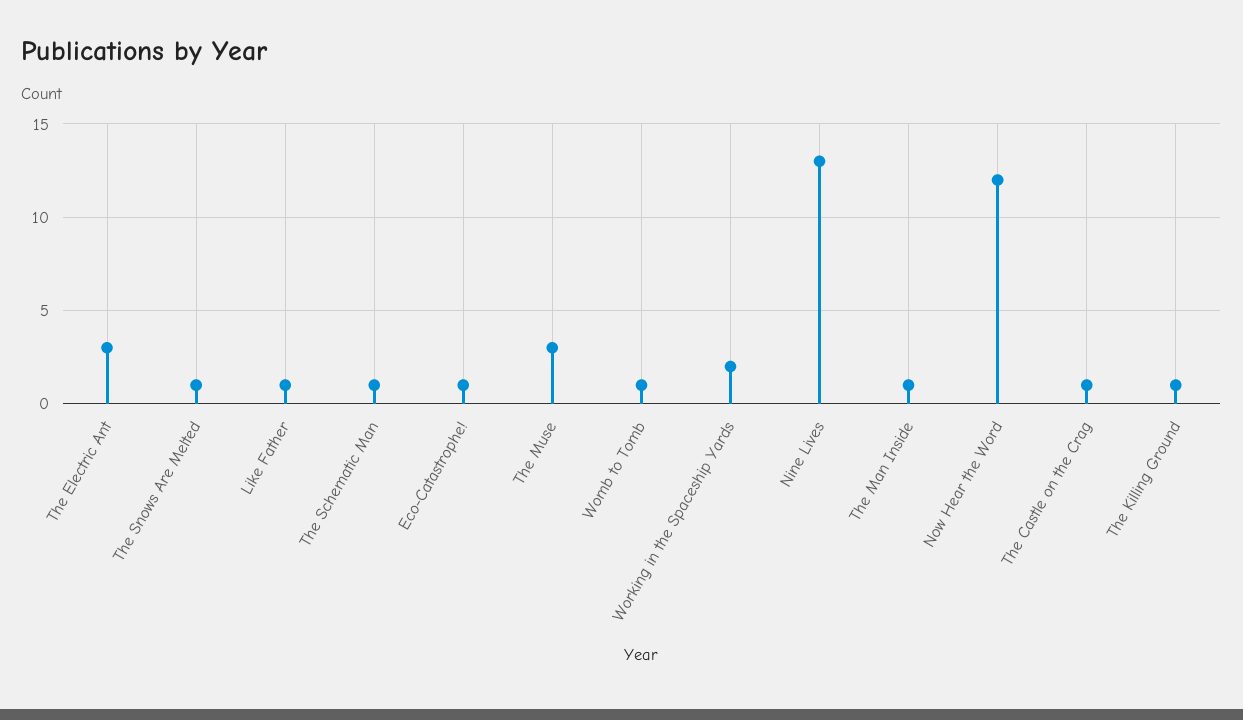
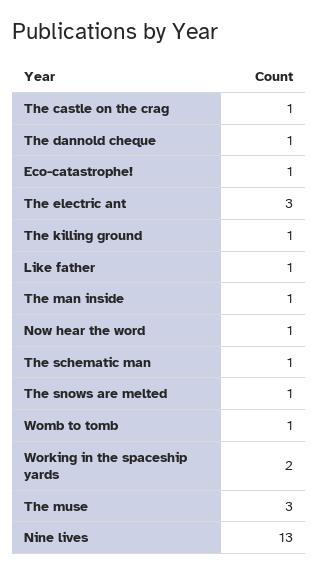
Now Hear the Word: 12 -> 1
The dannold cheque: none -> 1

